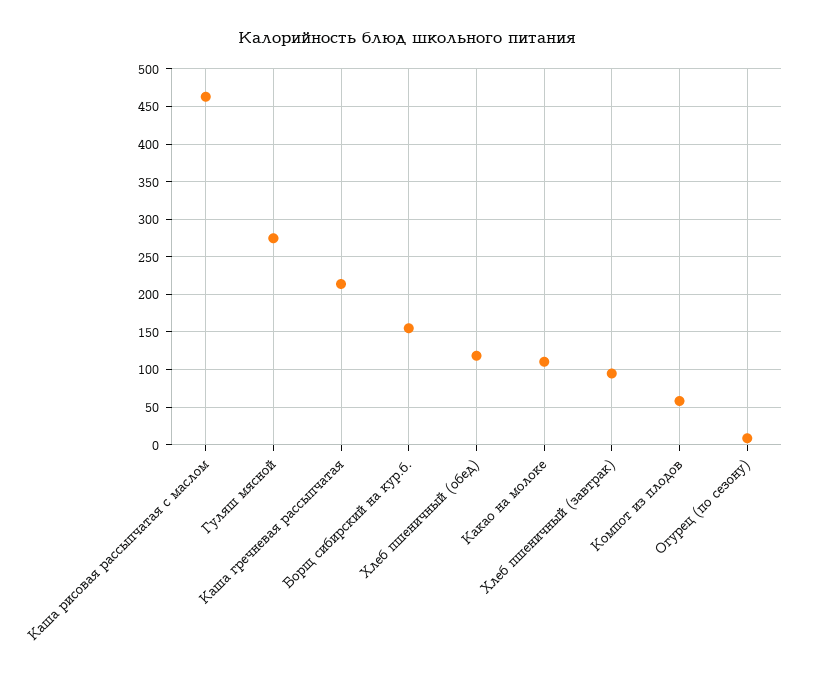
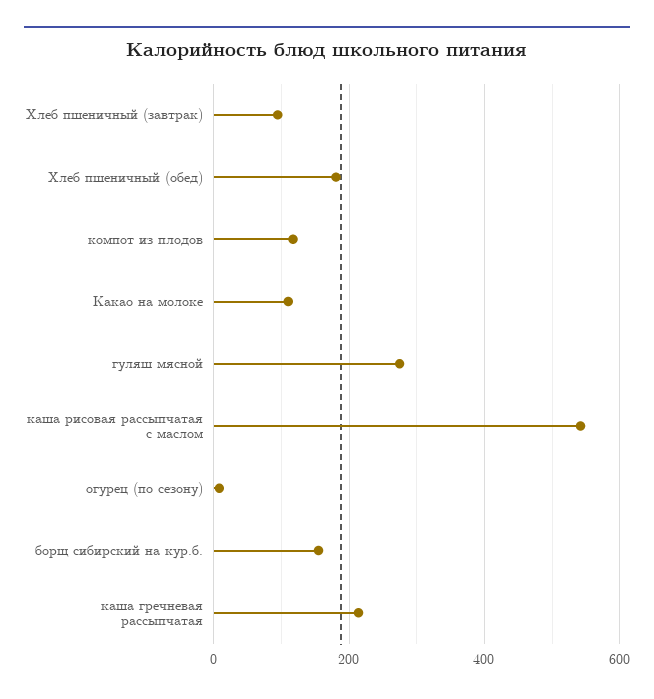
Каша рисовая рассыпчатая с маслом: 460 -> 540
Хлеб пшеничный (обед): 120 -> 180
Компот из плодов: 60 -> 120

